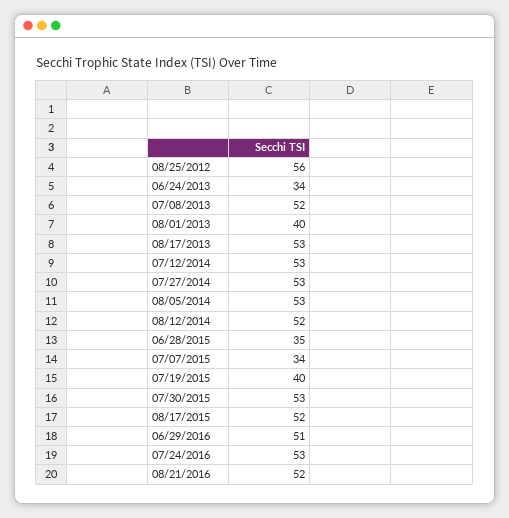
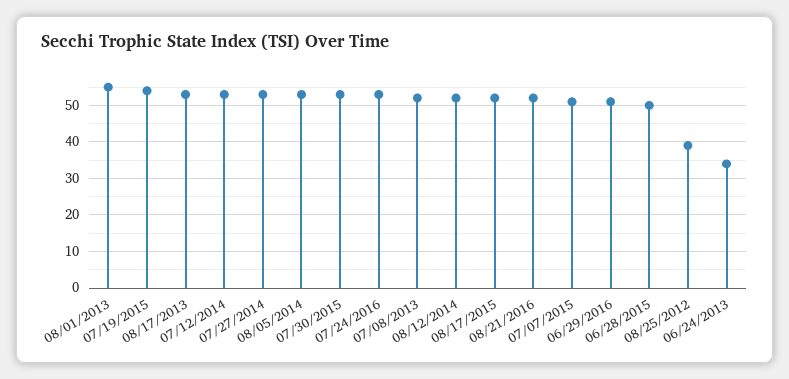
08/25/2012: 56 -> 40
08/01/2013: 40 -> 55
06/28/2015: 35 -> 50
07/07/2015: 34 -> 50
07/19/2015: 40 -> 55

